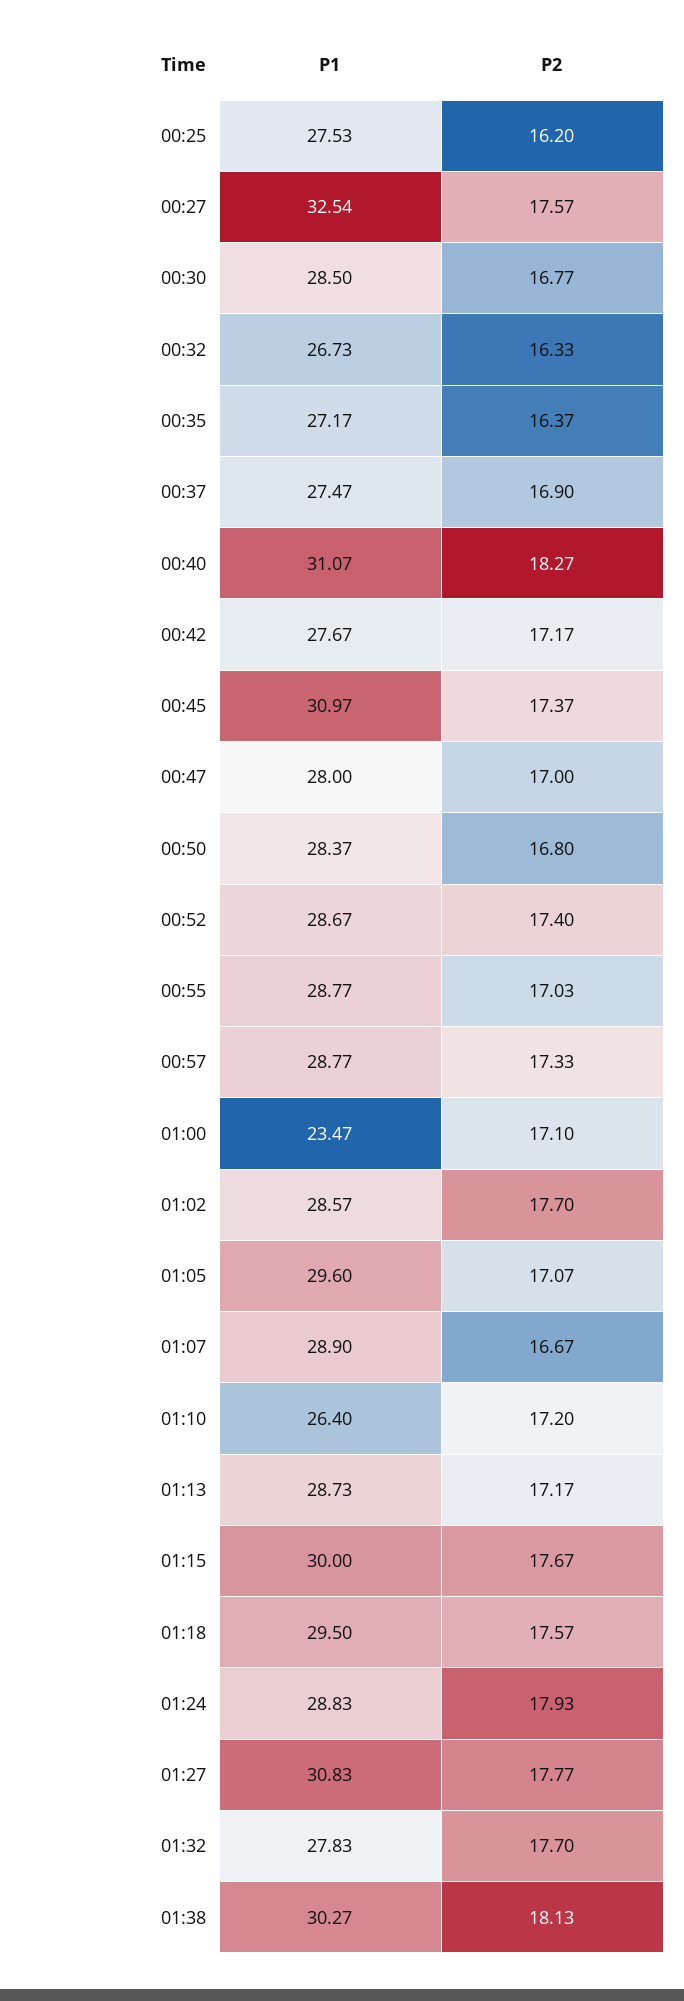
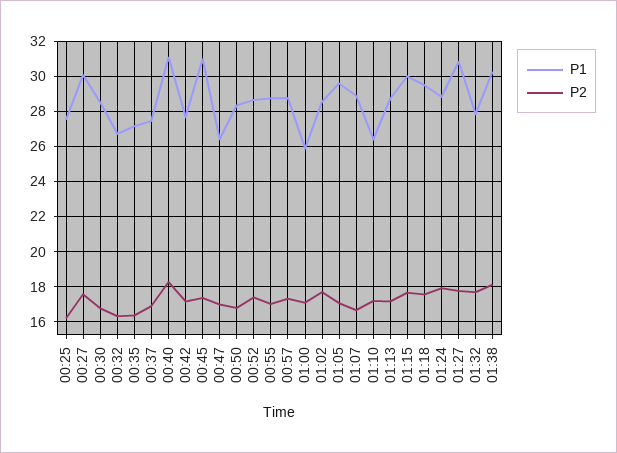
P1, 00:27: 32.54 -> 30
P1, 00:47: 28 -> 26.5
P1, 01:00: 23.47 -> 26

